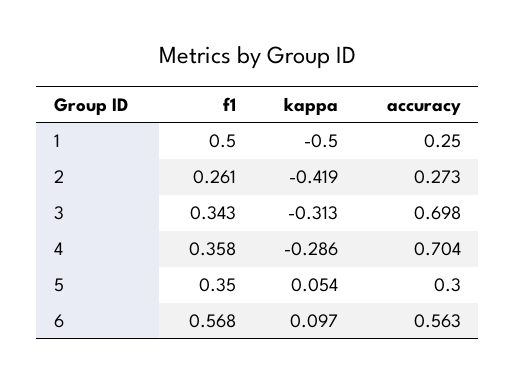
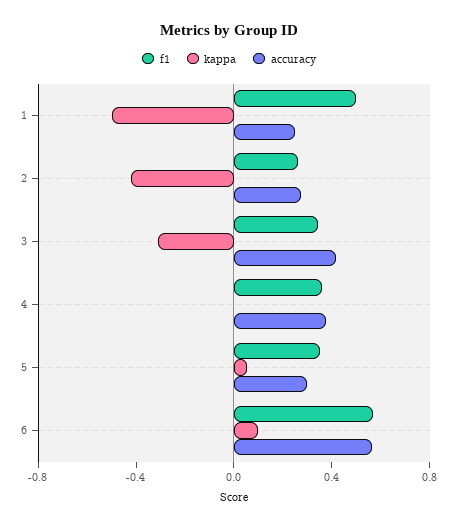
accuracy, 3: 0.698 -> 0.4
kappa, 4: -0.286 -> 0
accuracy, 4: 0.704 -> 0.4

